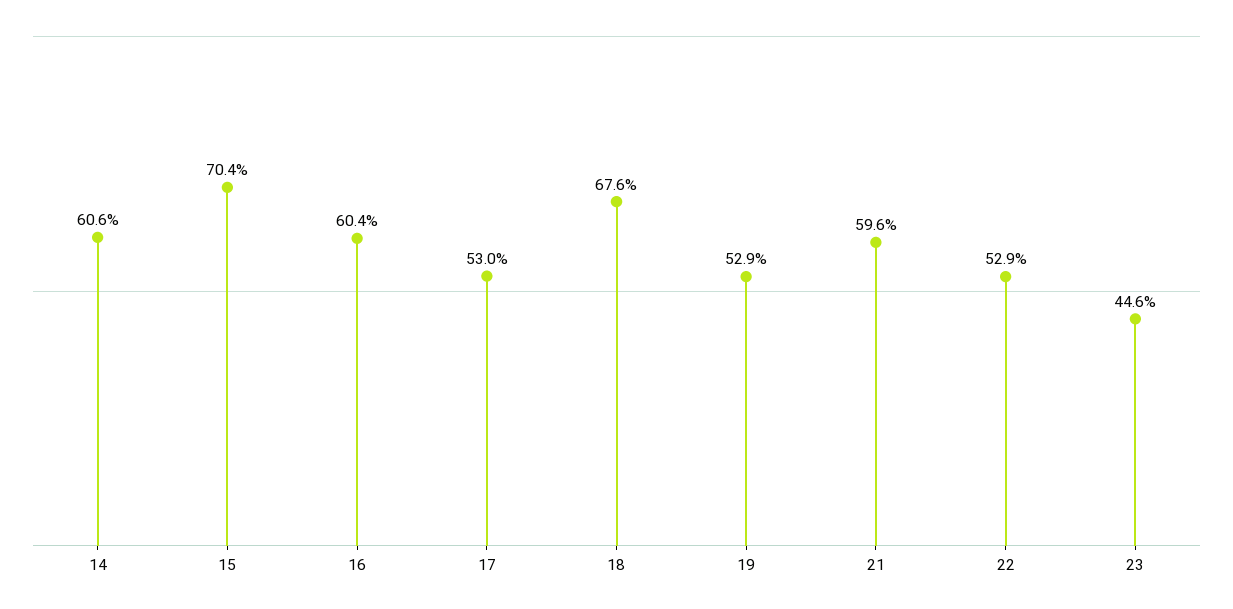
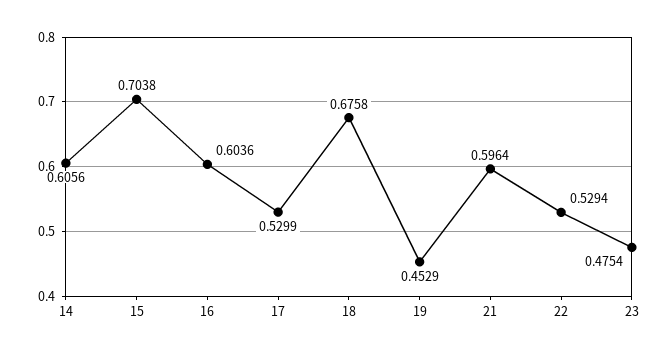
19: 0.529 -> 0.4529
23: 0.446 -> 0.4754

